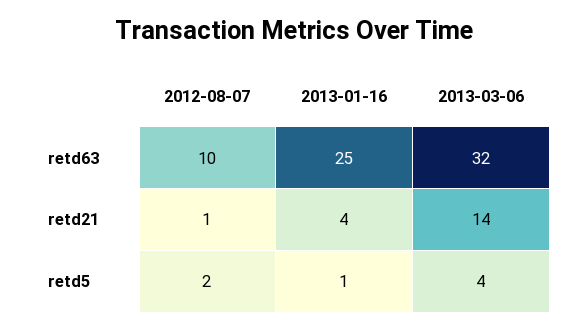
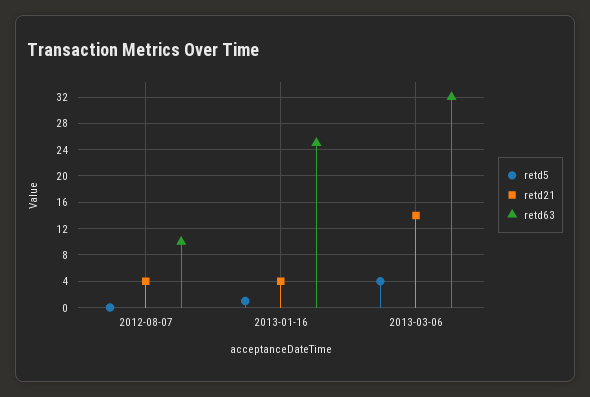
retd21, 2012-08-07: 1 -> 4
retd5, 2012-08-07: 2 -> 0

